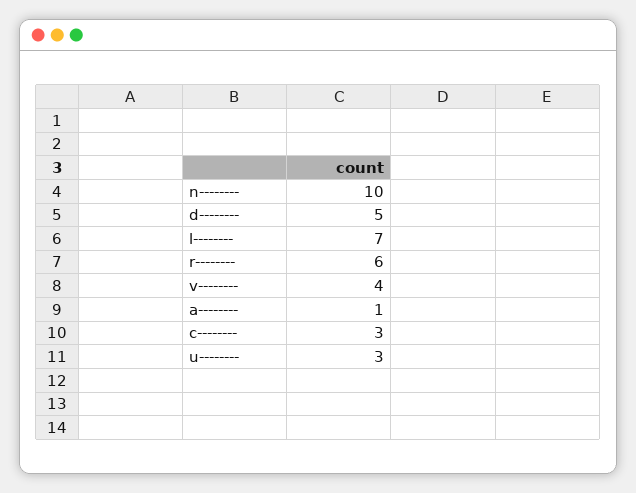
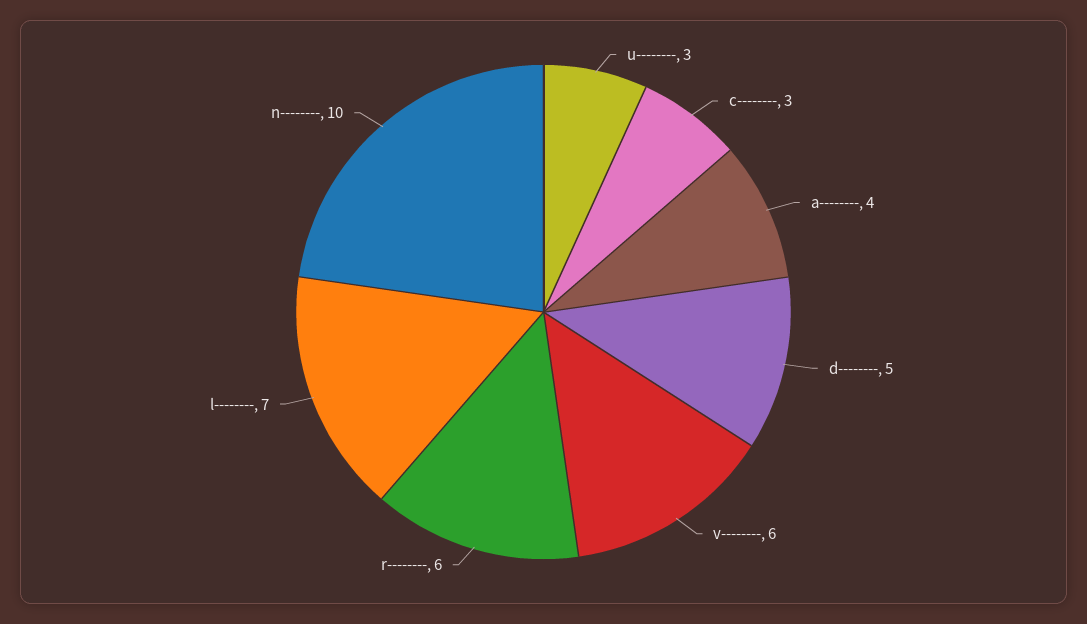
v--------: 4 -> 6
a--------: 1 -> 4

